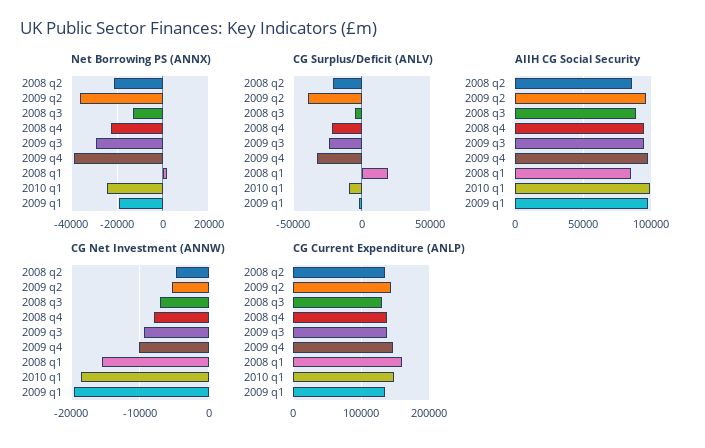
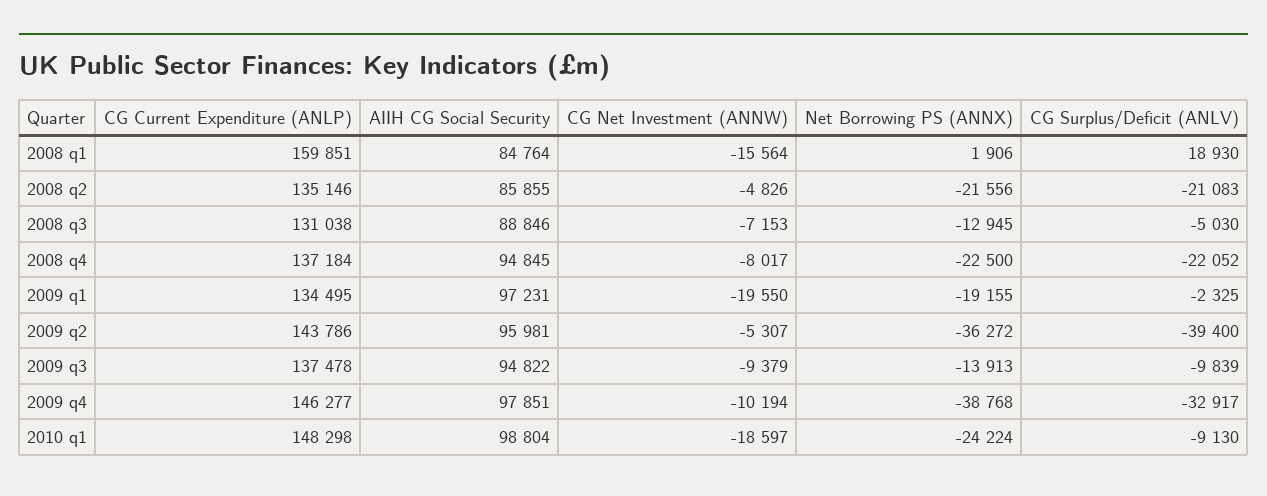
Net Borrowing PS (ANNX), 2009 q3: -30000 -> -13913
CG Surplus/Deficit (ANLV), 2009 q3: -25000 -> -9839

